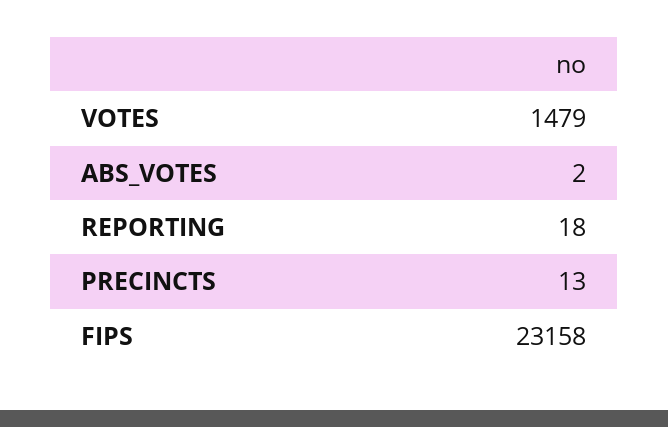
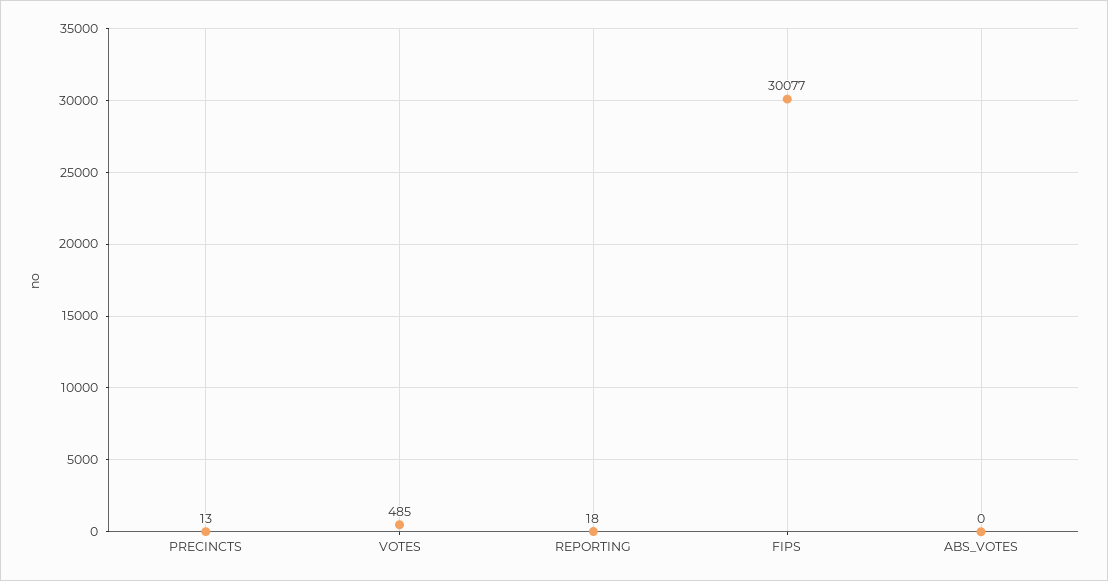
VOTES: 1479 -> 485
ABS_VOTES: 2 -> 0
FIPS: 23158 -> 30077

